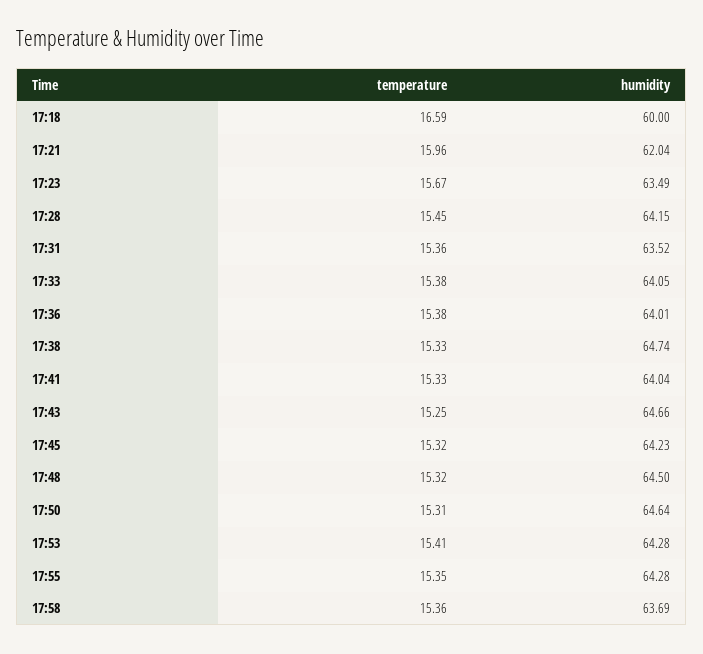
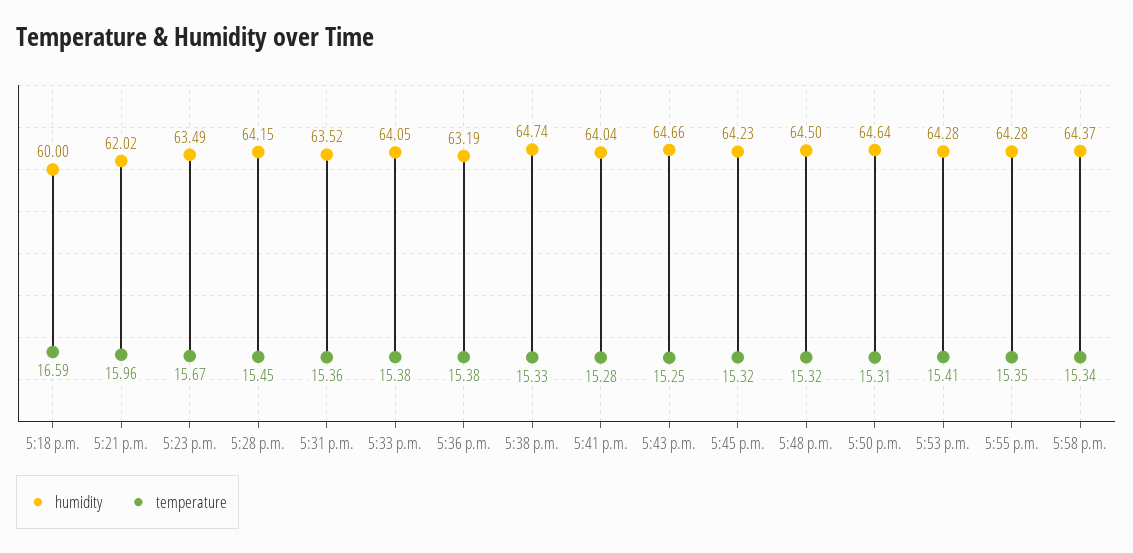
humidity, 17:21: 62.04 -> 62.02
humidity, 17:36: 64.01 -> 63.19
temperature, 17:41: 15.33 -> 15.28
temperature, 17:58: 15.36 -> 15.34
humidity, 17:58: 63.69 -> 64.37

